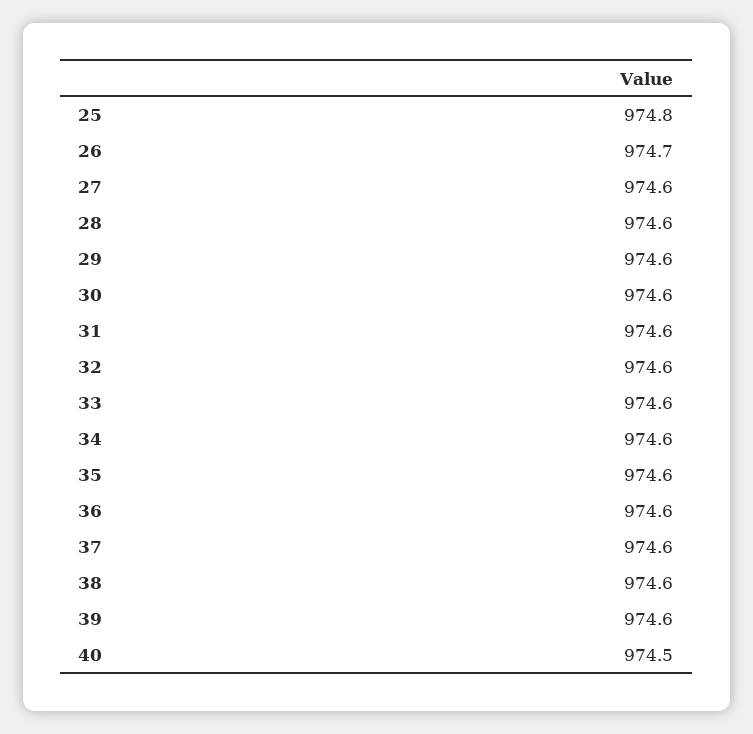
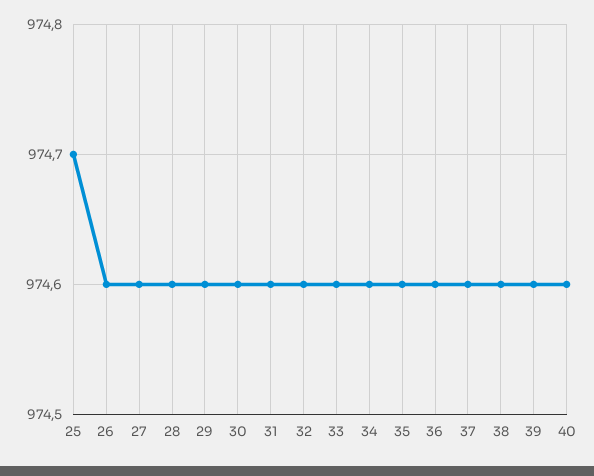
25: 974.8 -> 974.7
26: 974.7 -> 974.6
40: 974.5 -> 974.6

